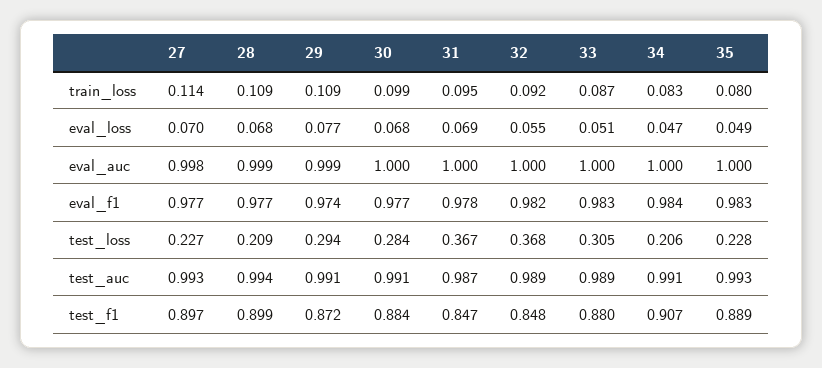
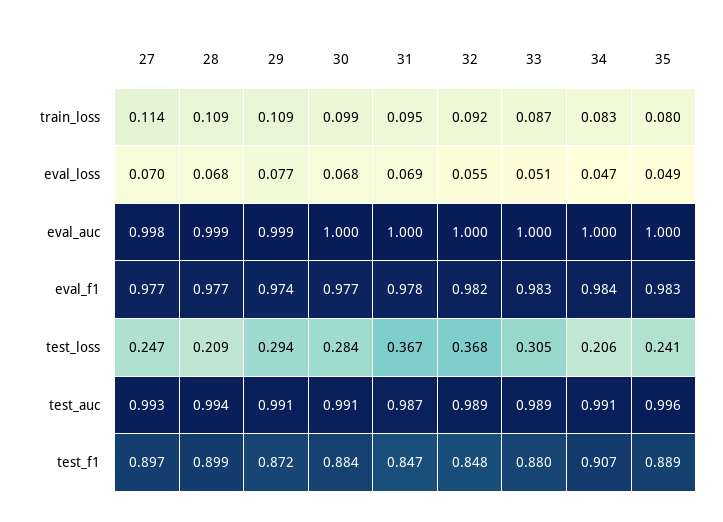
27, test_loss: 0.227 -> 0.247
35, test_loss: 0.228 -> 0.241
35, test_auc: 0.993 -> 0.996

